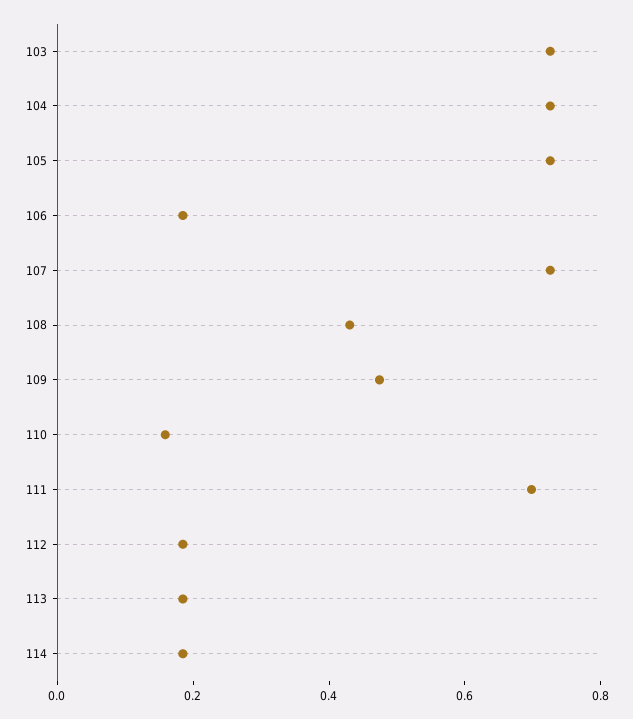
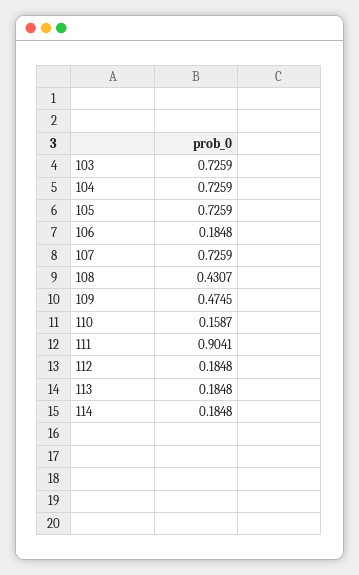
111: 0.7 -> 0.9041

